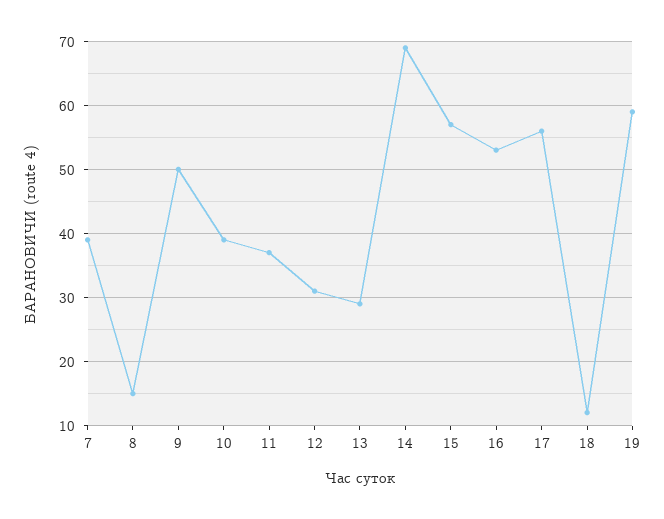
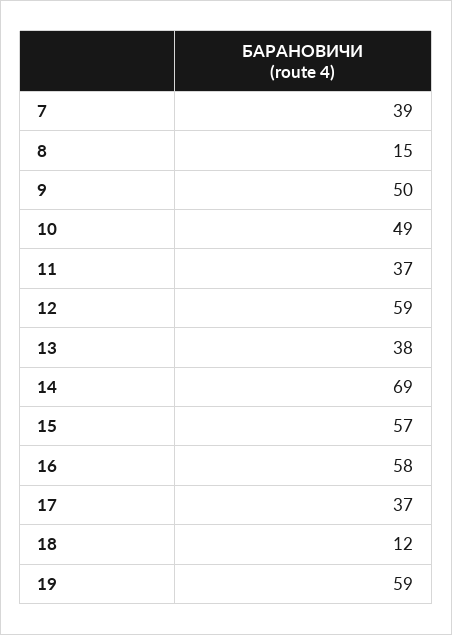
10: 39 -> 49
12: 31 -> 59
13: 29 -> 38
16: 53 -> 58
17: 56 -> 37

